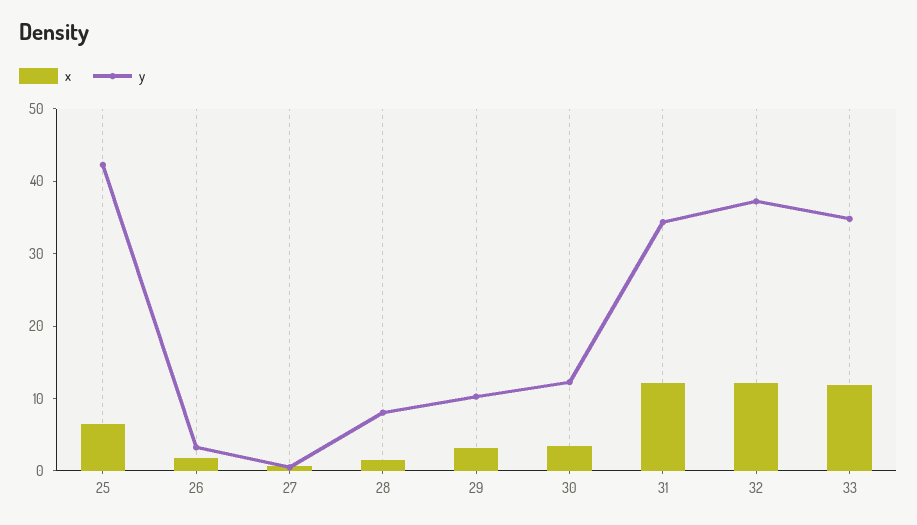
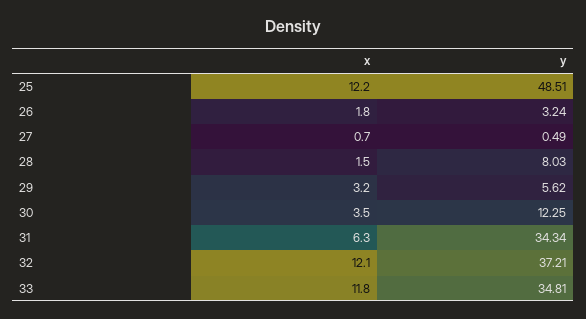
x, 25: 6 -> 12.2
y, 25: 42 -> 48.51
y, 29: 10 -> 5.62
x, 31: 12 -> 6.3

